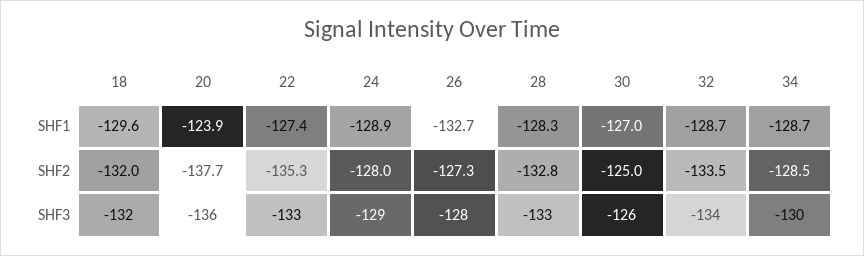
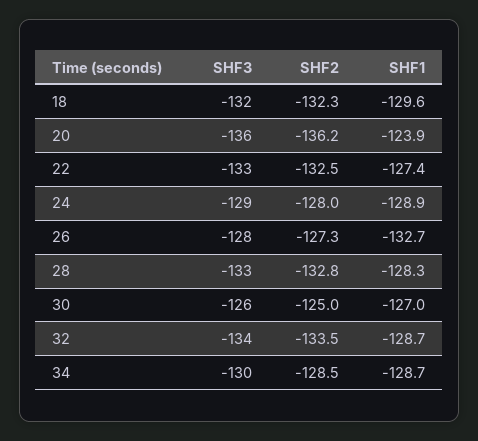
18, SHF2: -132 -> -132.3
20, SHF2: -137.7 -> -136.2
22, SHF2: -135.3 -> -132.5

